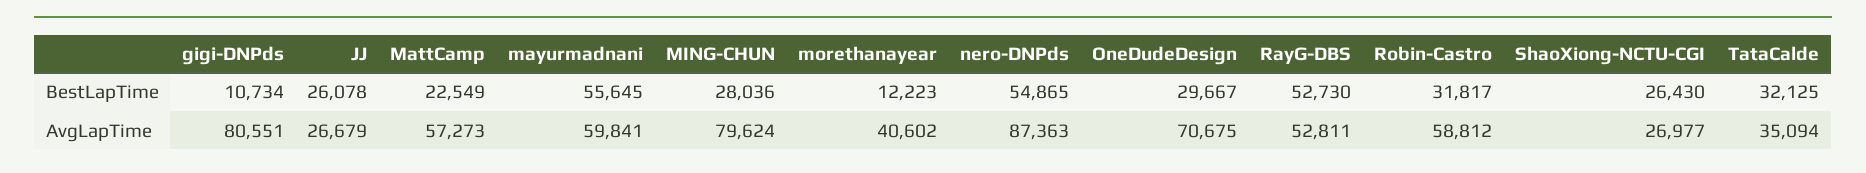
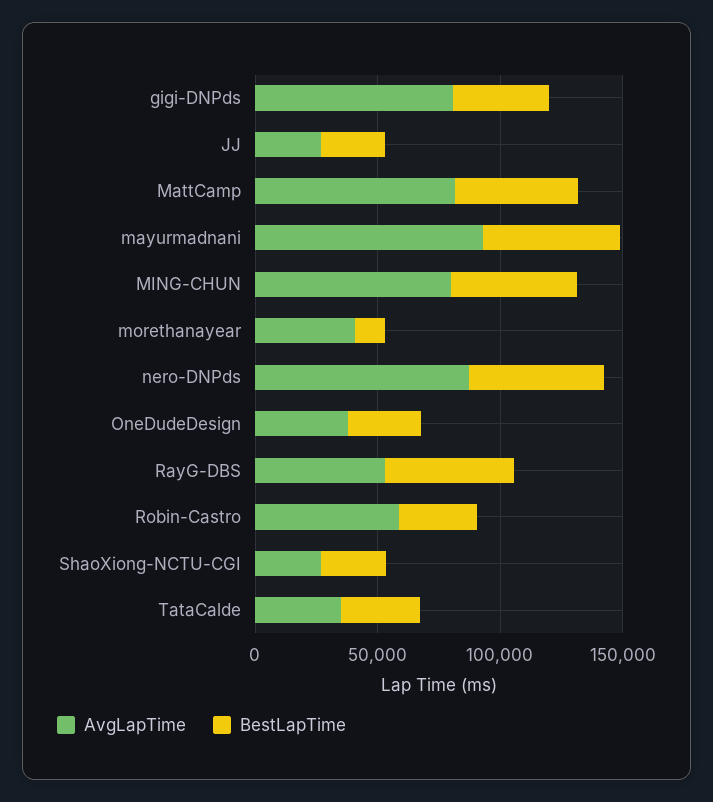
BestLapTime, gigi-DNPds: 10734 -> 40000
BestLapTime, MattCamp: 22549 -> 50000
BestLapTime, MING-CHUN: 28036 -> 50000
AvgLapTime, MattCamp: 57273 -> 80000
AvgLapTime, mayurmadnani: 59841 -> 90000
AvgLapTime, OneDudeDesign: 70675 -> 40000

